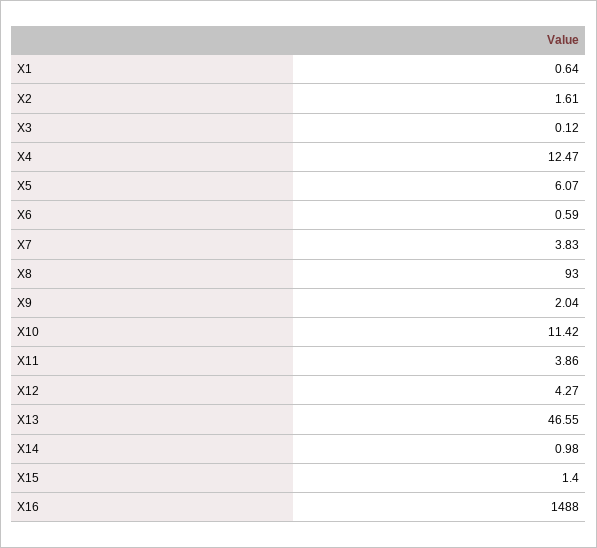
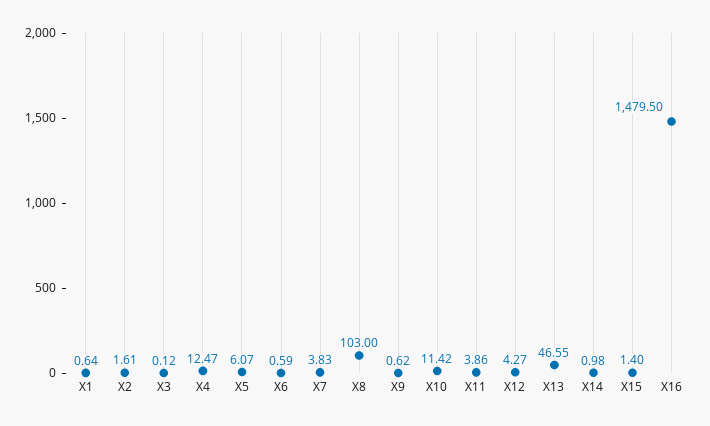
X8: 93 -> 103
X9: 2.04 -> 0.62
X16: 1488 -> 1479.5

